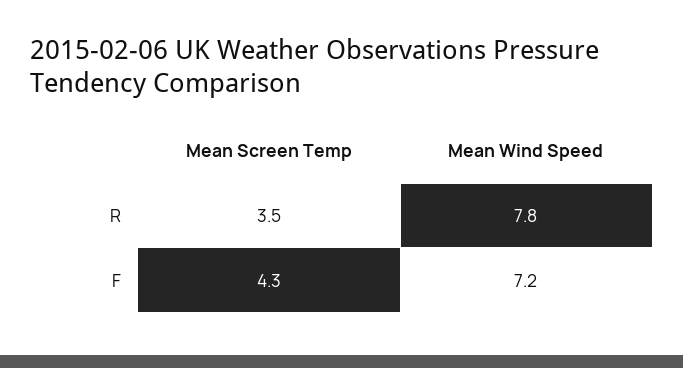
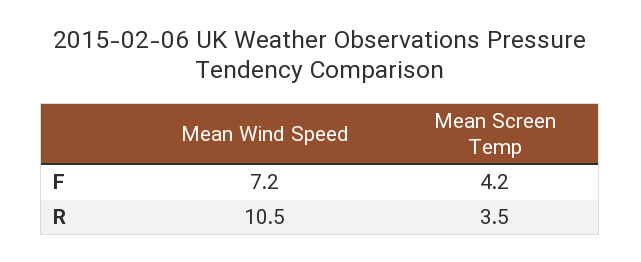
Mean Wind Speed, R: 7.8 -> 10.5
Mean Screen Temp, F: 4.3 -> 4.2

